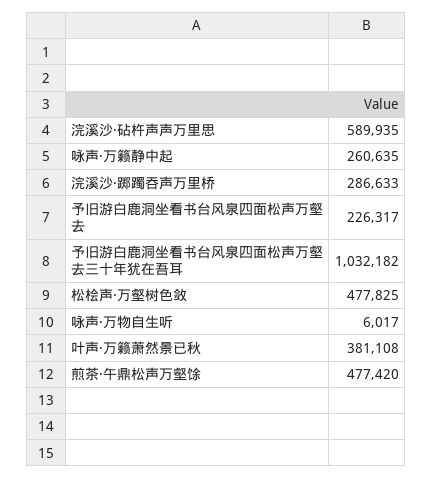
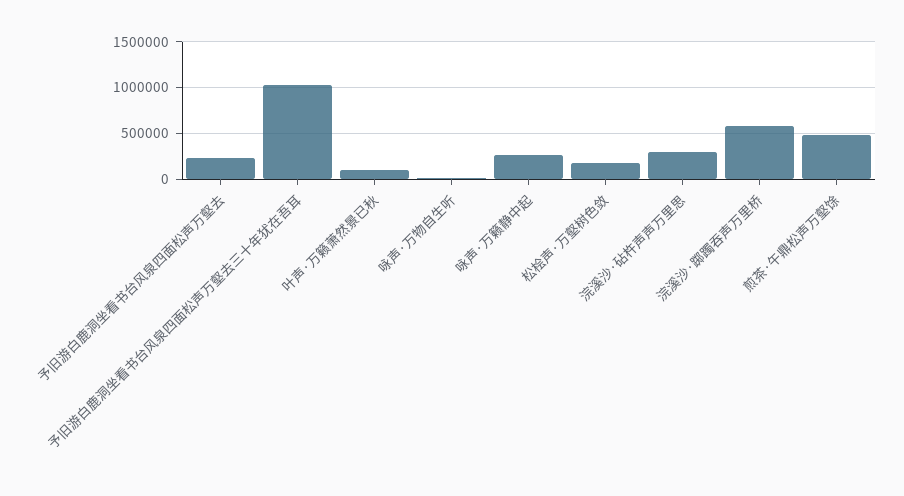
浣溪沙·砧杵声声万里思: 589935 -> 300000
浣溪沙·踯躅吞声万里桥: 286633 -> 600000
松桧声·万壑树色敛: 477825 -> 200000
叶声·万籁萧然景已秋: 381108 -> 100000

